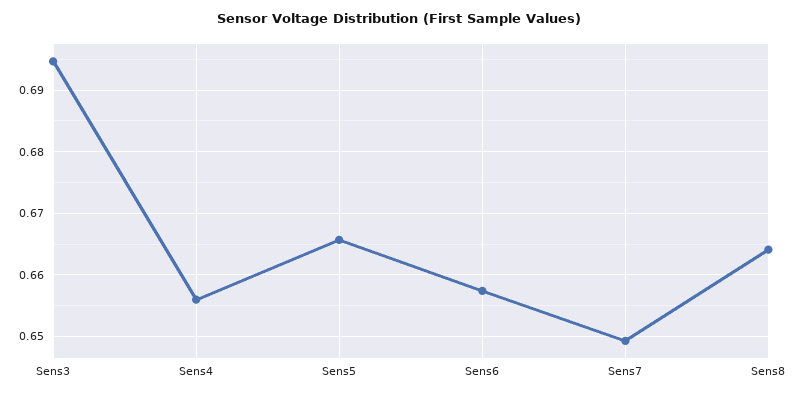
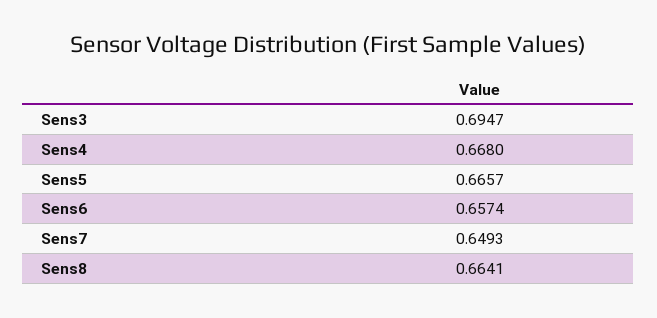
Sens4: 0.656 -> 0.668

